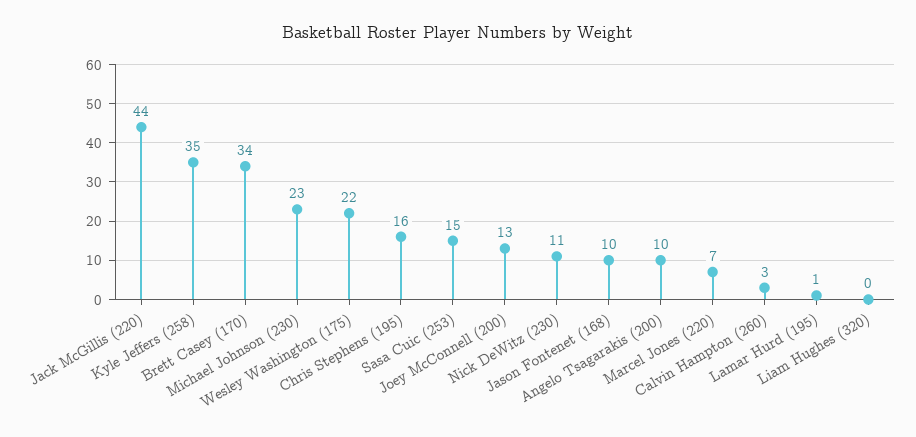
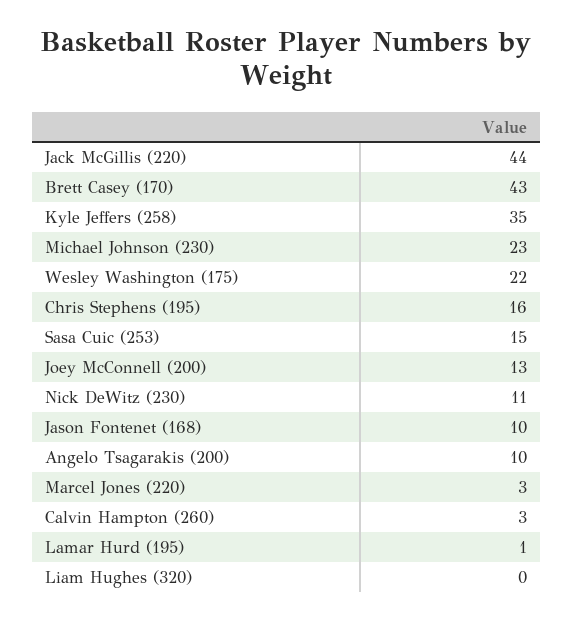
Brett Casey (170): 34 -> 43
Marcel Jones (220): 7 -> 3

